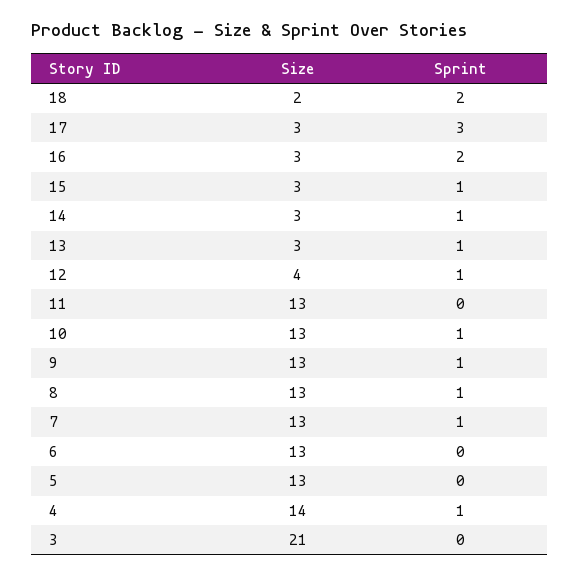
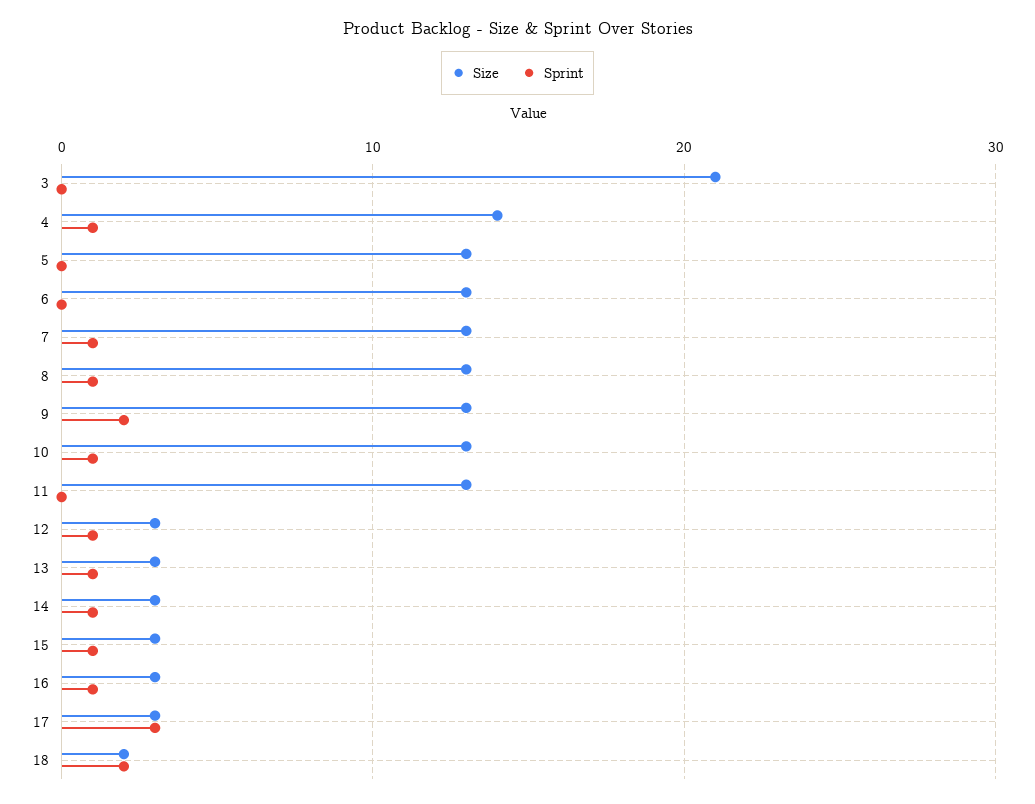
Sprint, 16: 2 -> 1
Size, 12: 4 -> 3
Sprint, 9: 1 -> 2

